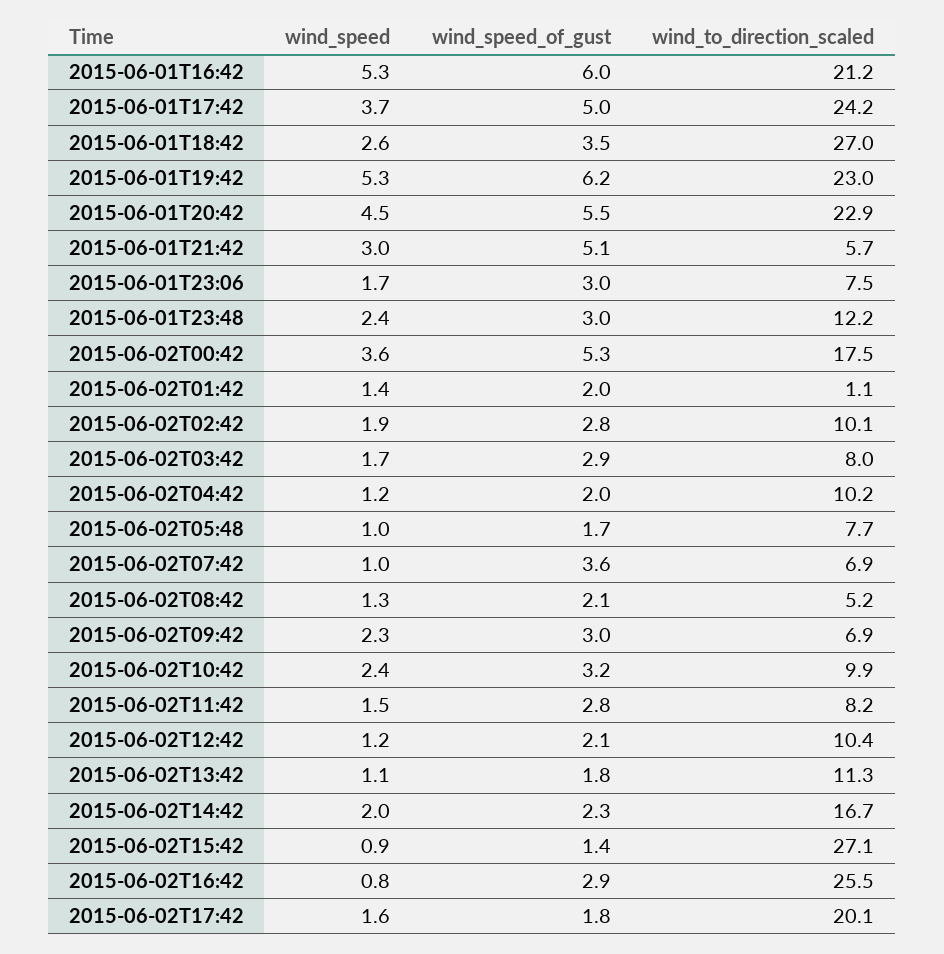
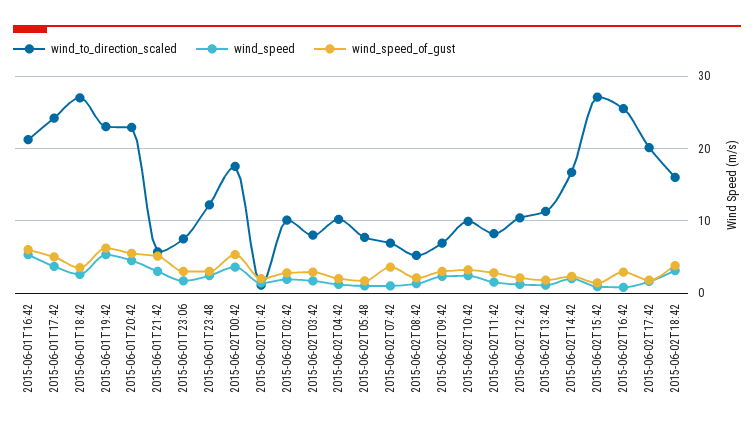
wind_to_direction_scaled, 2015-06-02T18:42: none -> 16
wind_speed, 2015-06-02T18:42: none -> 3
wind_speed_of_gust, 2015-06-02T18:42: none -> 4

